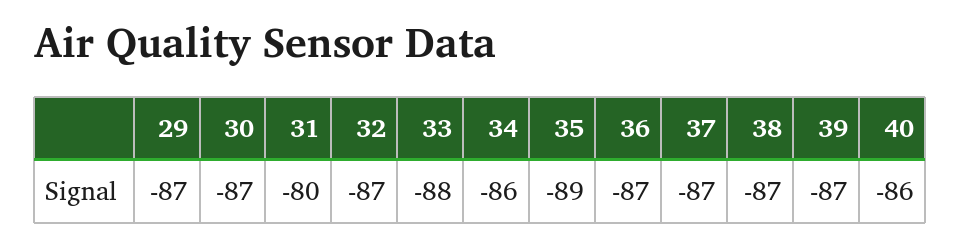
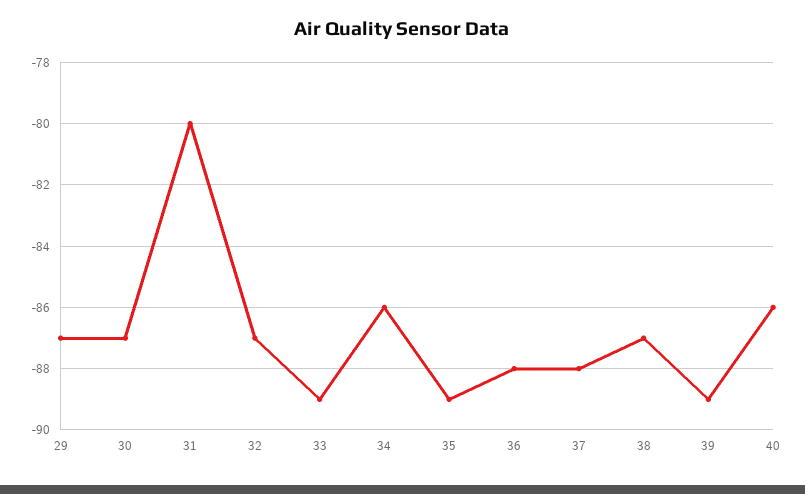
33: -88 -> -89
36: -87 -> -88
37: -87 -> -88
39: -87 -> -89

